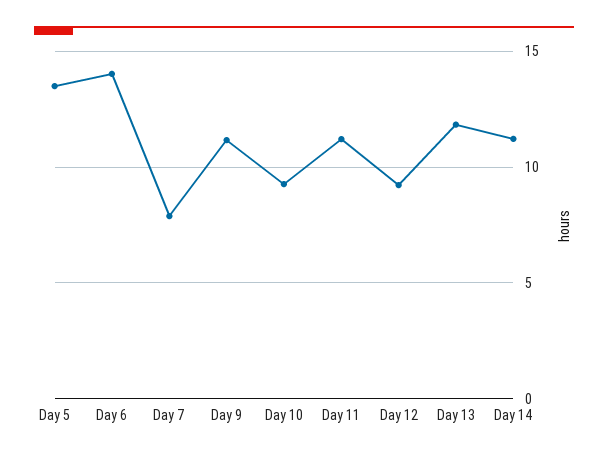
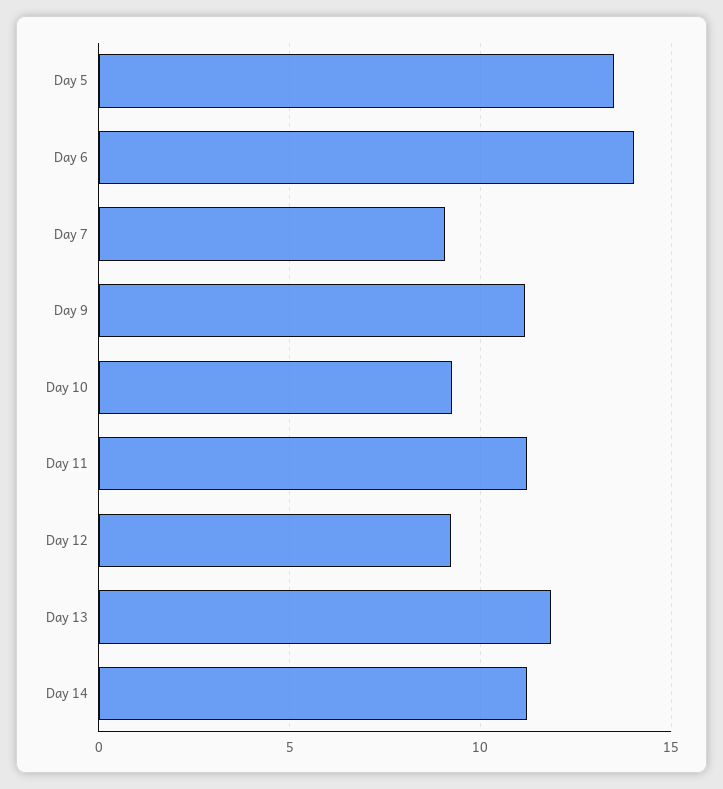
Day 7: 8 -> 9

